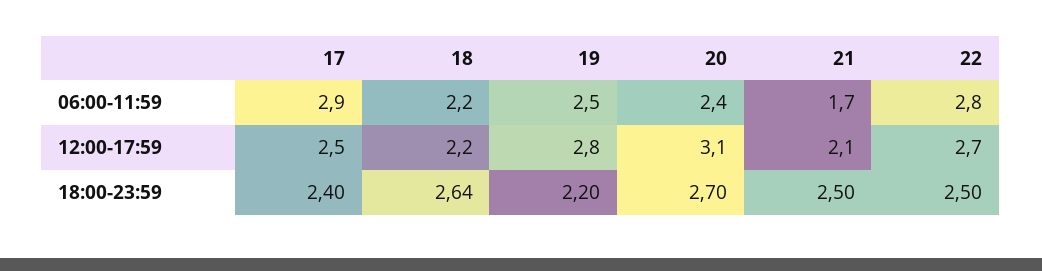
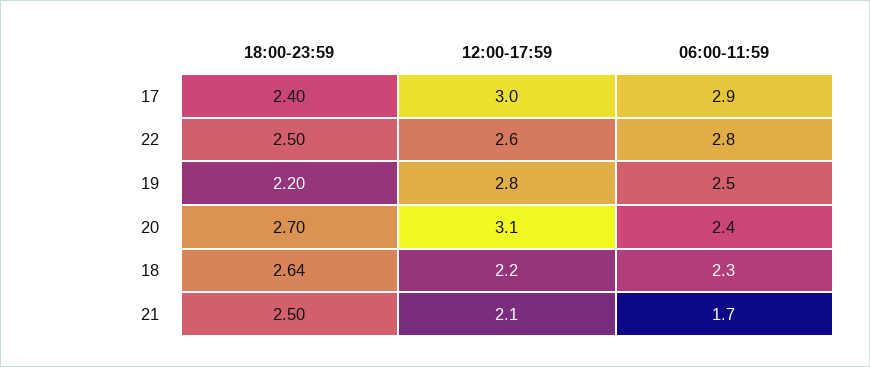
18, 06:00-11:59: 2.2 -> 2.3
17, 12:00-17:59: 2.5 -> 3
22, 12:00-17:59: 2.7 -> 2.6

